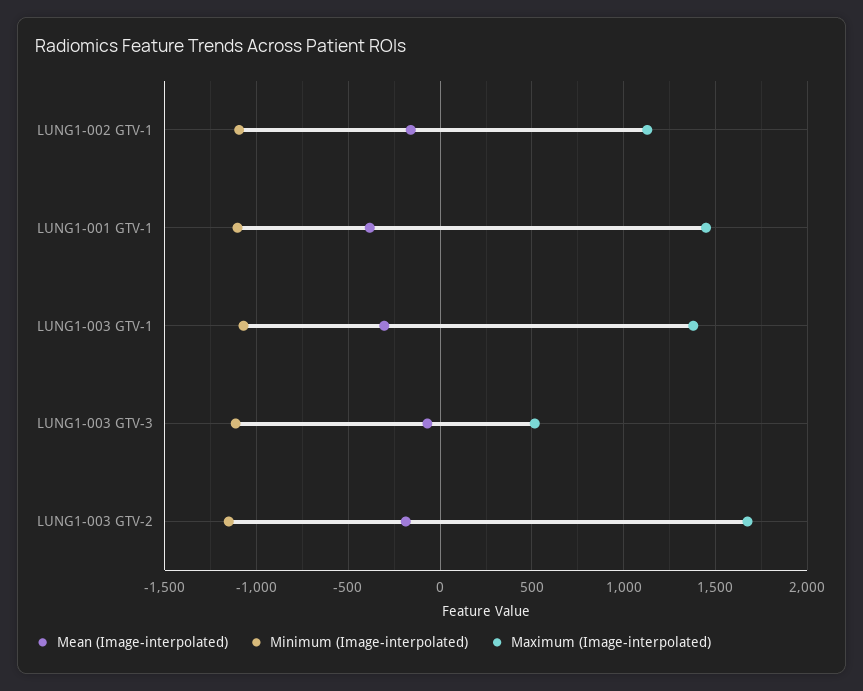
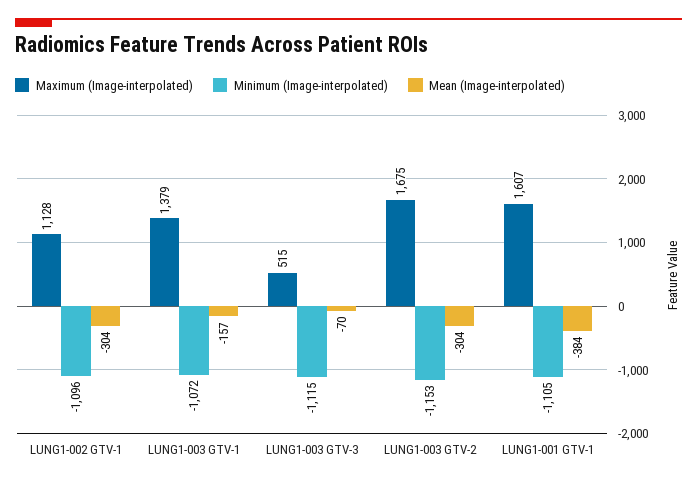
Mean (Image-interpolated), LUNG1-002 GTV-1: -150 -> -304
Maximum (Image-interpolated), LUNG1-001 GTV-1: 1450 -> 1607
Mean (Image-interpolated), LUNG1-003 GTV-1: -300 -> -157
Mean (Image-interpolated), LUNG1-003 GTV-2: -200 -> -304

